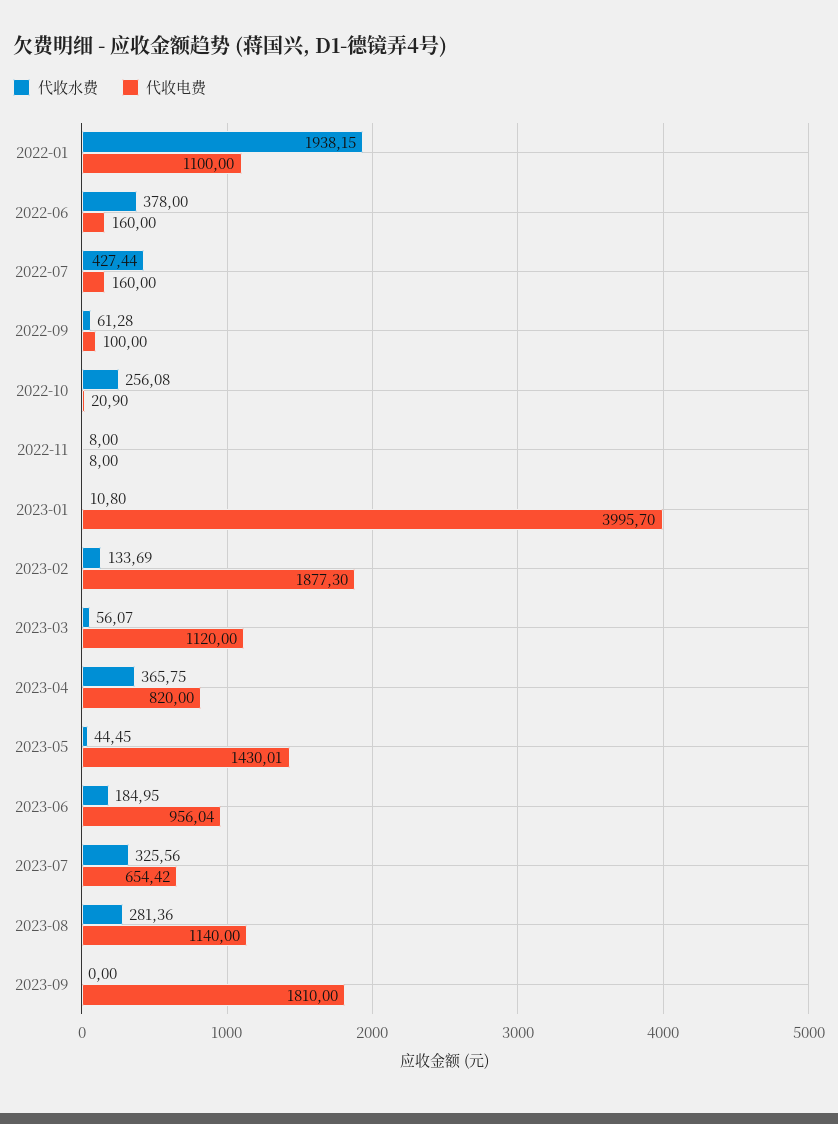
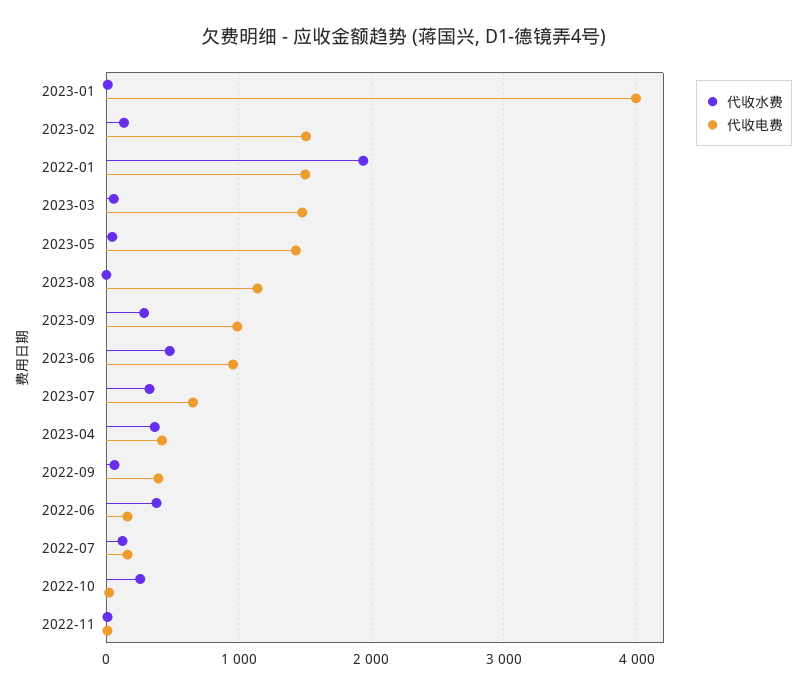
代收电费, 2022-01: 1100 -> 1500
代收水费, 2022-07: 427.44 -> 100
代收电费, 2022-09: 100 -> 400
代收电费, 2023-02: 1877.3 -> 1500
代收电费, 2023-03: 1120 -> 1500
代收电费, 2023-04: 820 -> 400
代收水费, 2023-06: 184.95 -> 500
代收水费, 2023-08: 281.36 -> 0
代收水费, 2023-09: 0 -> 300
代收电费, 2023-09: 1810 -> 1000

